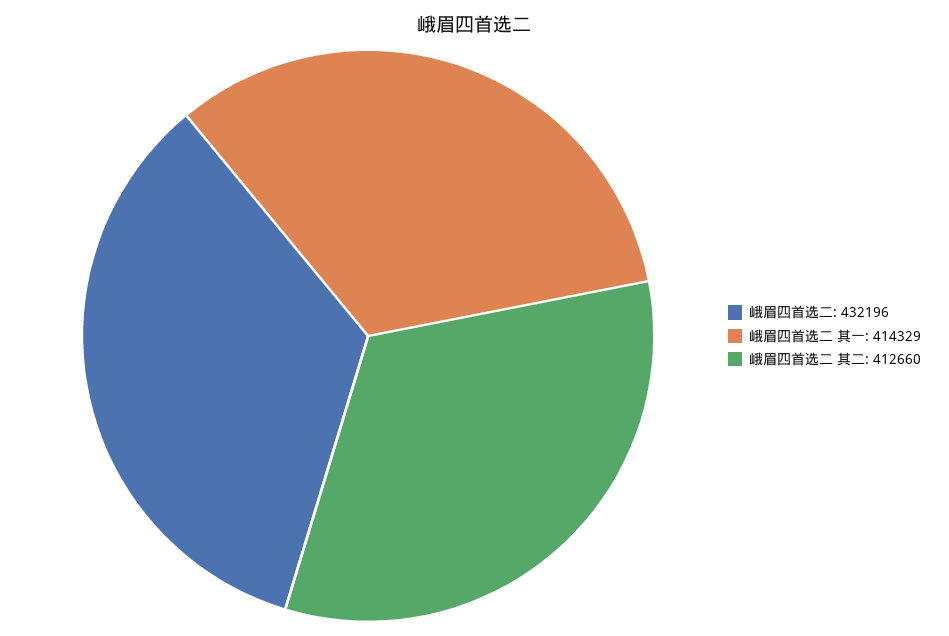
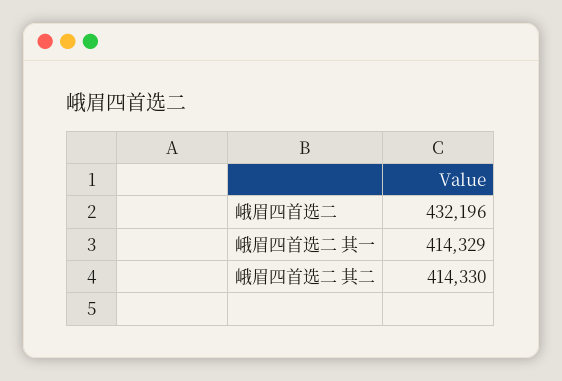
峨眉四首选二 其二: 412660 -> 414330

